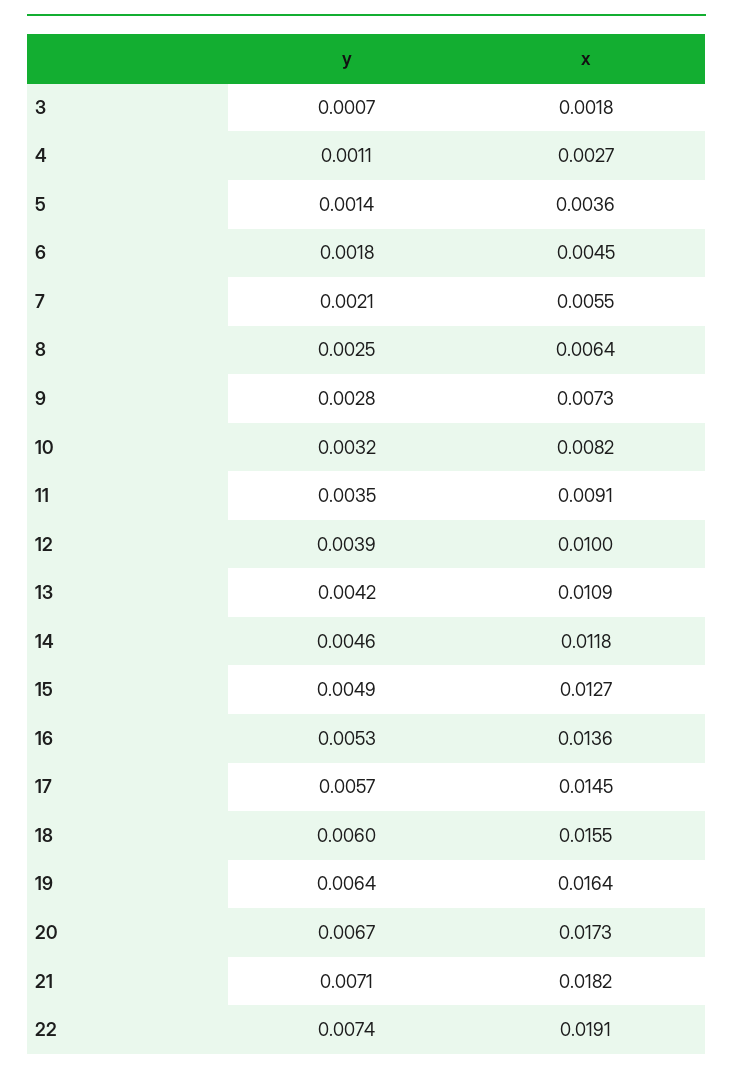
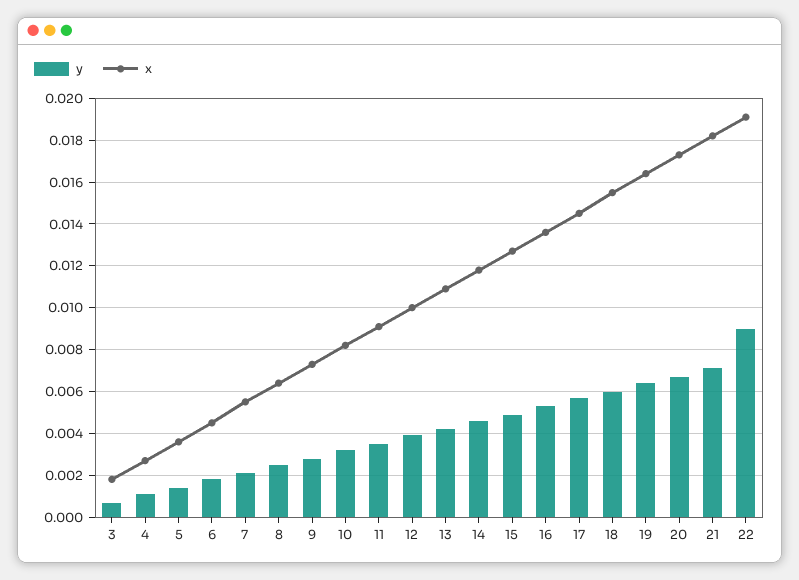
y, 22: 0.0074 -> 0.009

